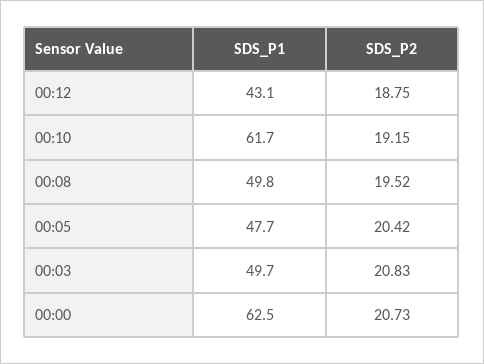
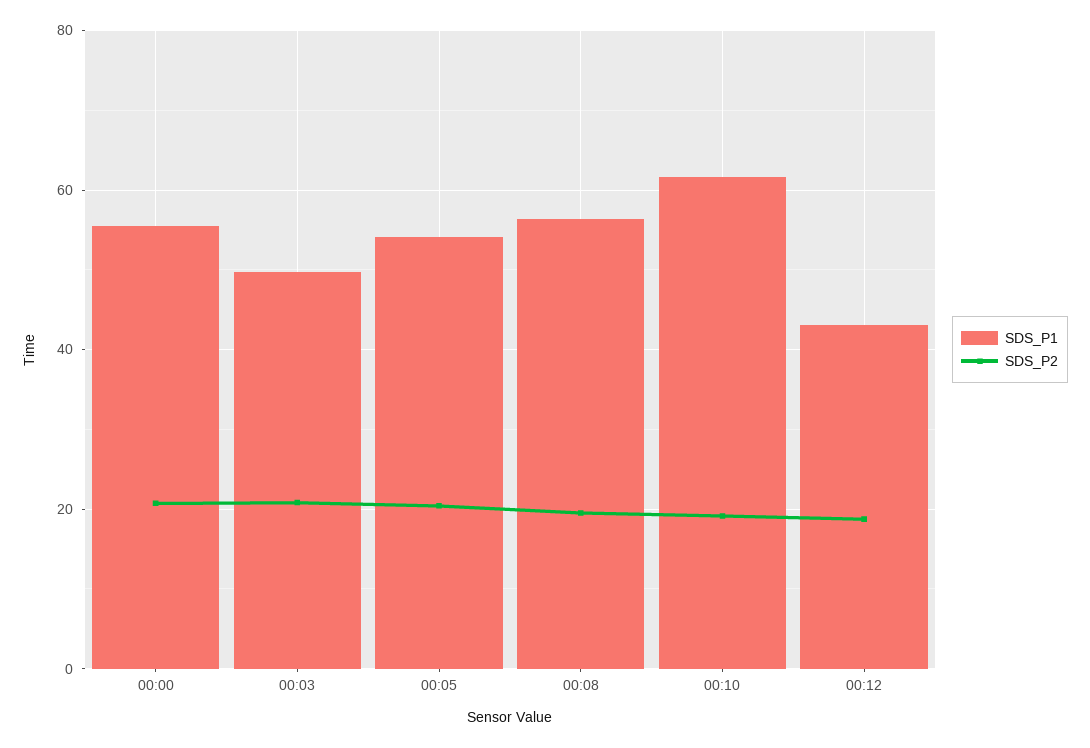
SDS_P1, 00:08: 49.8 -> 56
SDS_P1, 00:05: 47.7 -> 54
SDS_P1, 00:00: 62.5 -> 56

